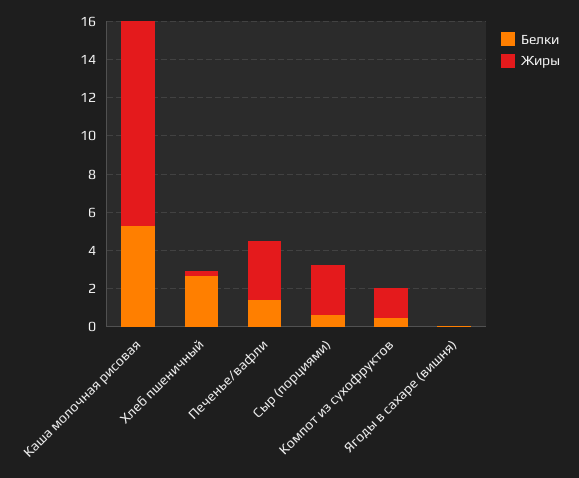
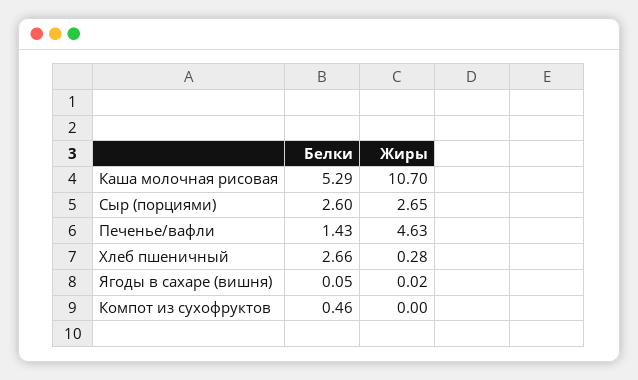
Жиры, Печенье/вафли: 3 -> 4.63
Белки, Сыр (порциями): 0.5 -> 2.6
Жиры, Компот из сухофруктов: 1.5 -> 0

